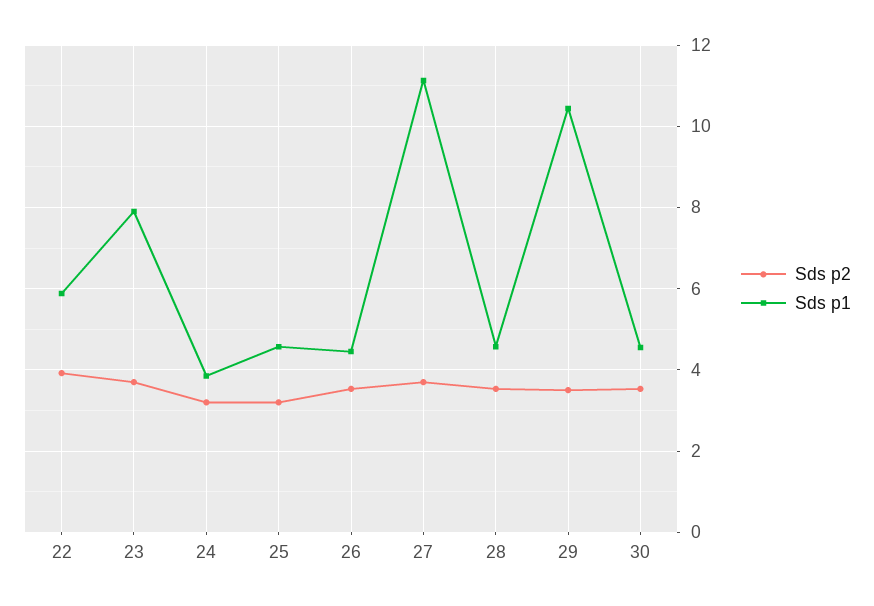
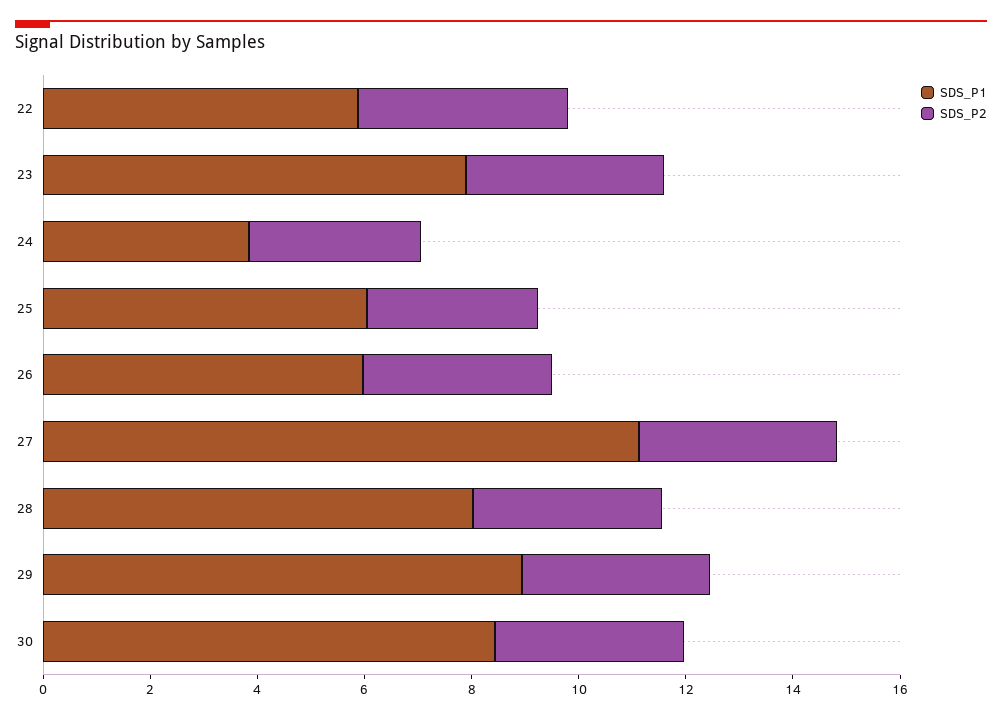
Sds p1, 25: 4.6 -> 6
Sds p1, 26: 4.4 -> 6
Sds p1, 28: 4.6 -> 8
Sds p1, 29: 10.4 -> 9
Sds p1, 30: 4.6 -> 8.5

